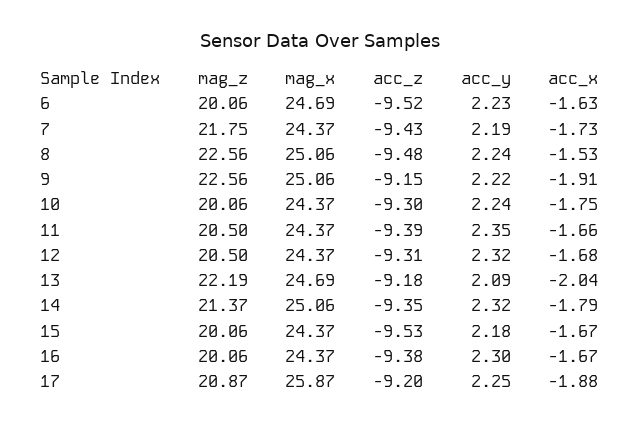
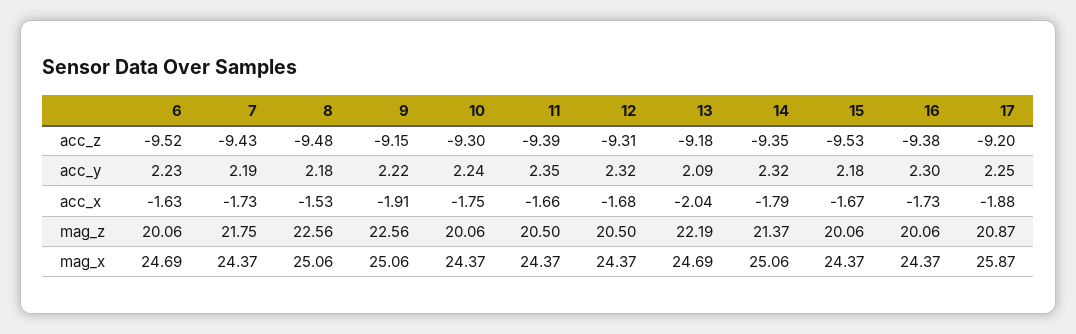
acc_y, 8: 2.24 -> 2.18
acc_x, 16: -1.67 -> -1.73

